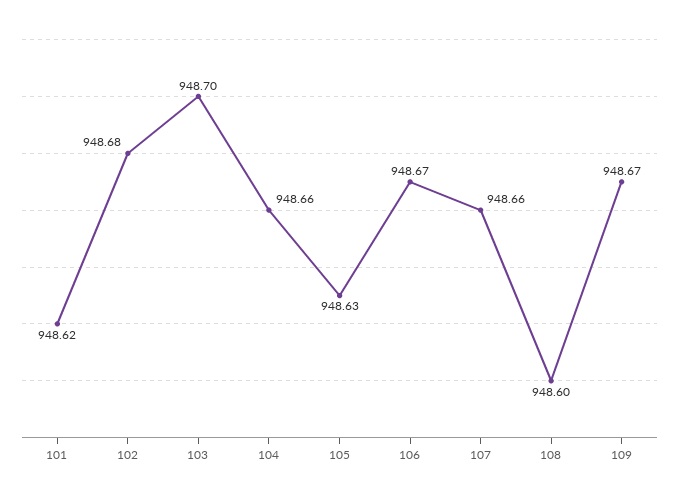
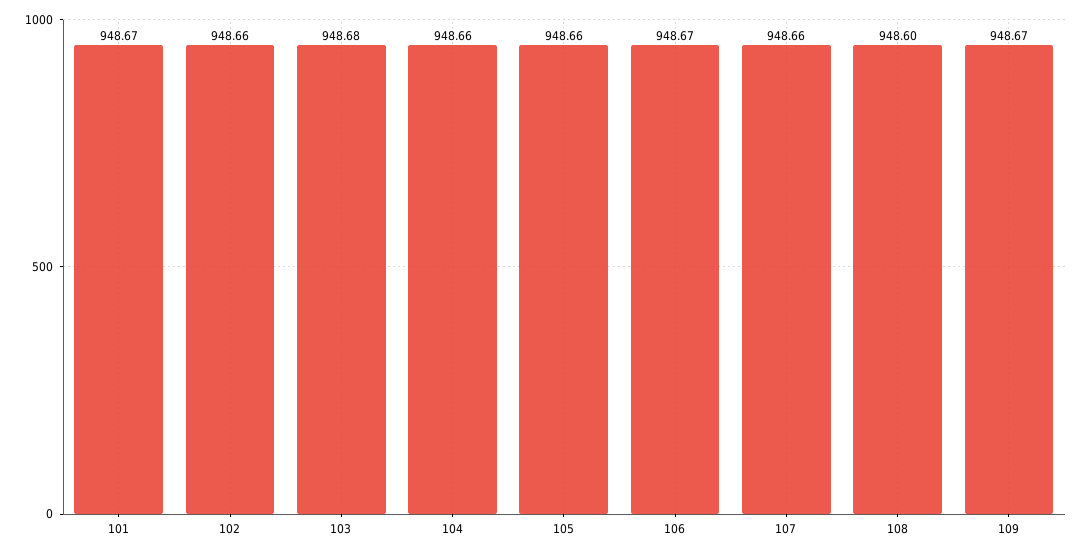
101: 948.62 -> 948.67
102: 948.68 -> 948.66
103: 948.7 -> 948.68
105: 948.63 -> 948.66

